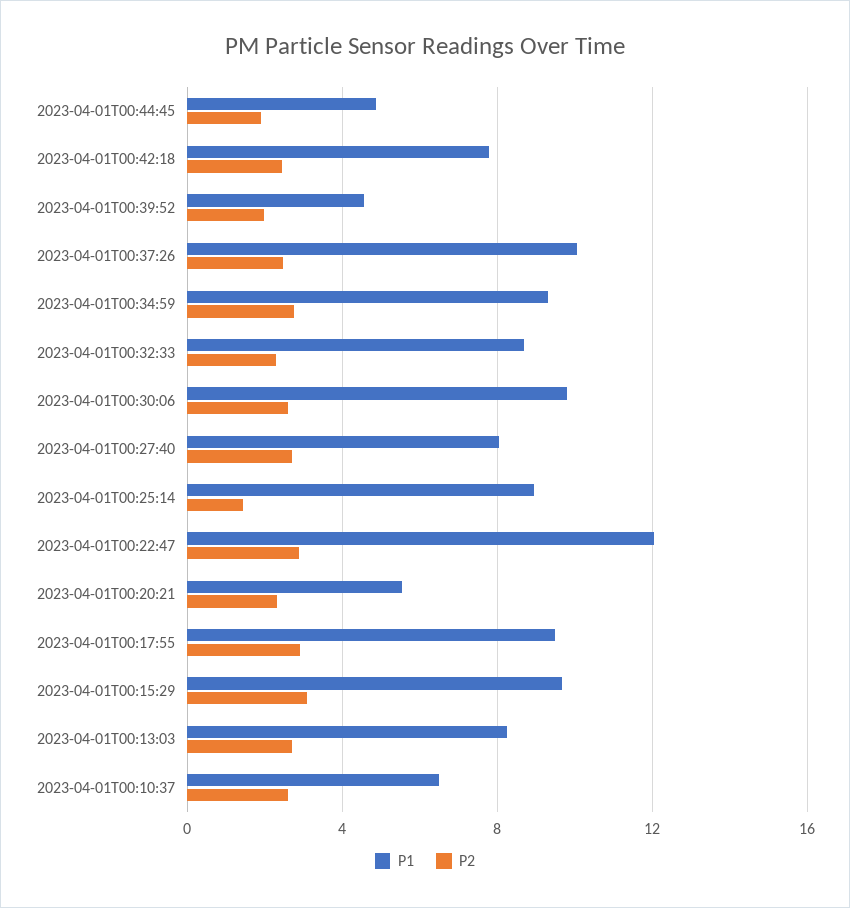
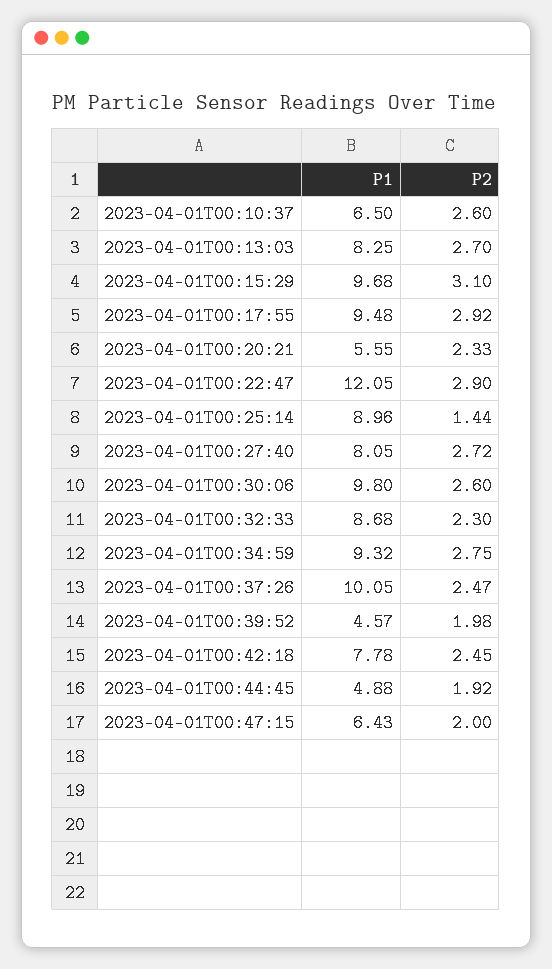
P1, 2023-04-01T00:47:15: none -> 6.43
P2, 2023-04-01T00:47:15: none -> 2

